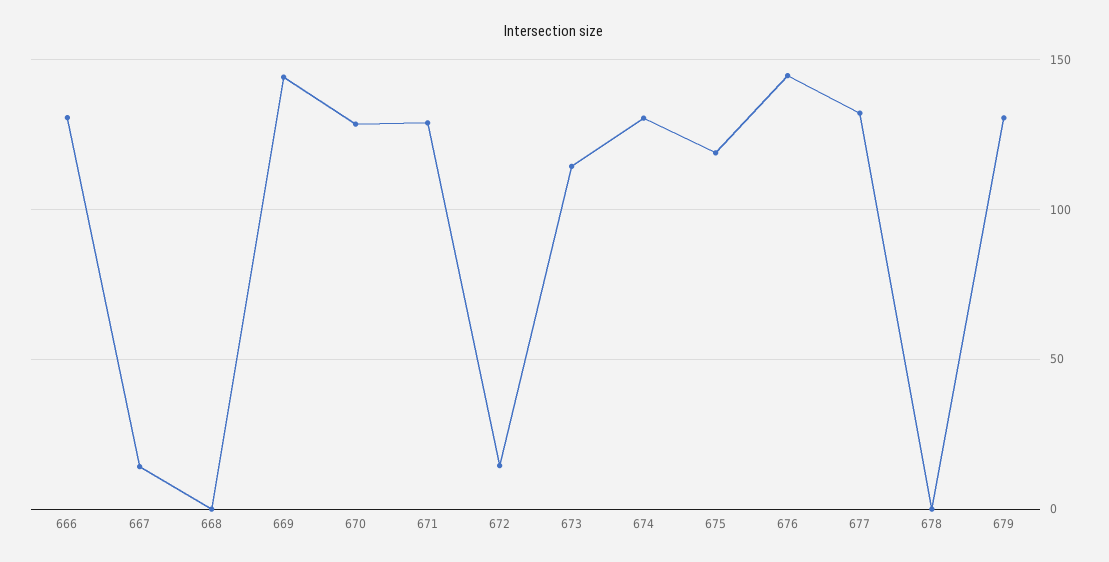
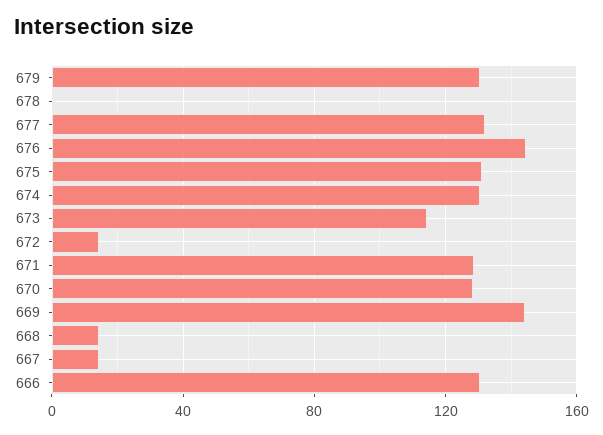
668: 0 -> 15
675: 120 -> 130

